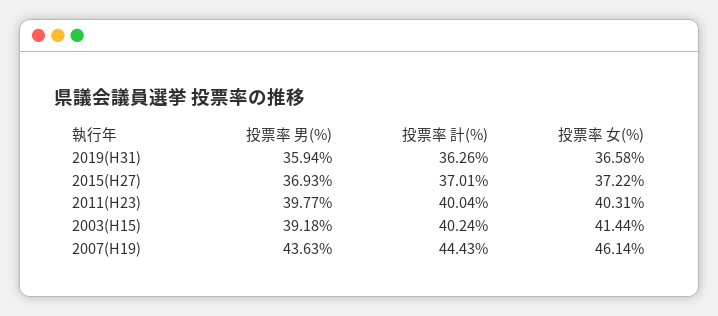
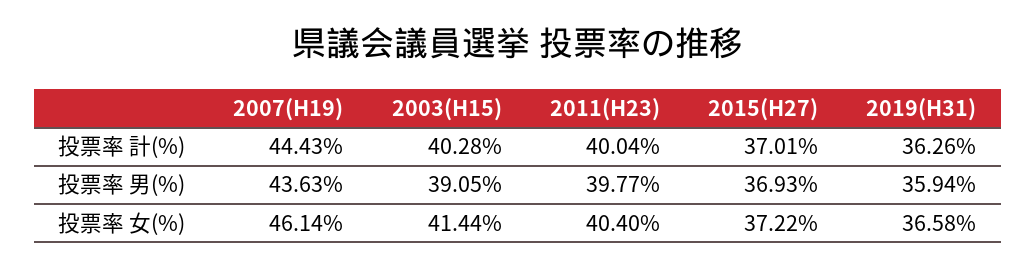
投票率 女(%), 2011(H23): 40.31 -> 40.4
投票率 男(%), 2003(H15): 39.18 -> 39.05
投票率 計(%), 2003(H15): 40.24 -> 40.28

